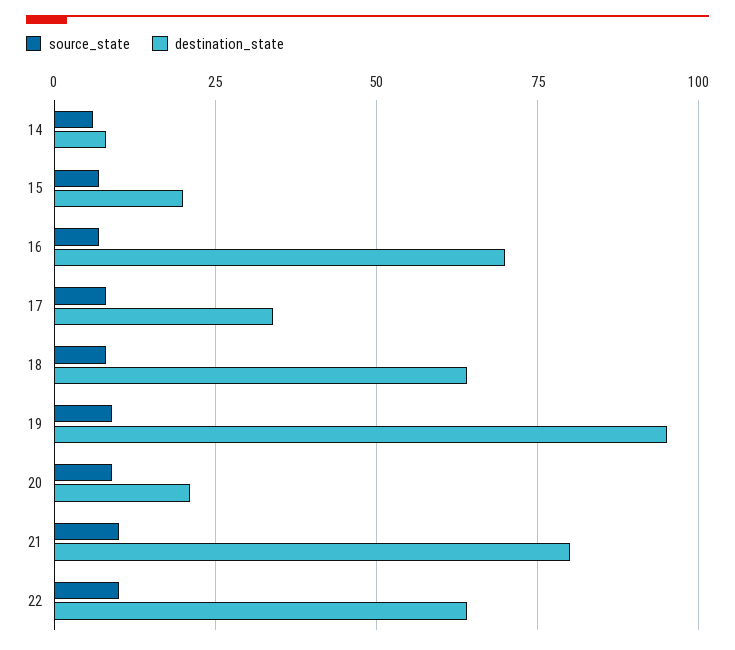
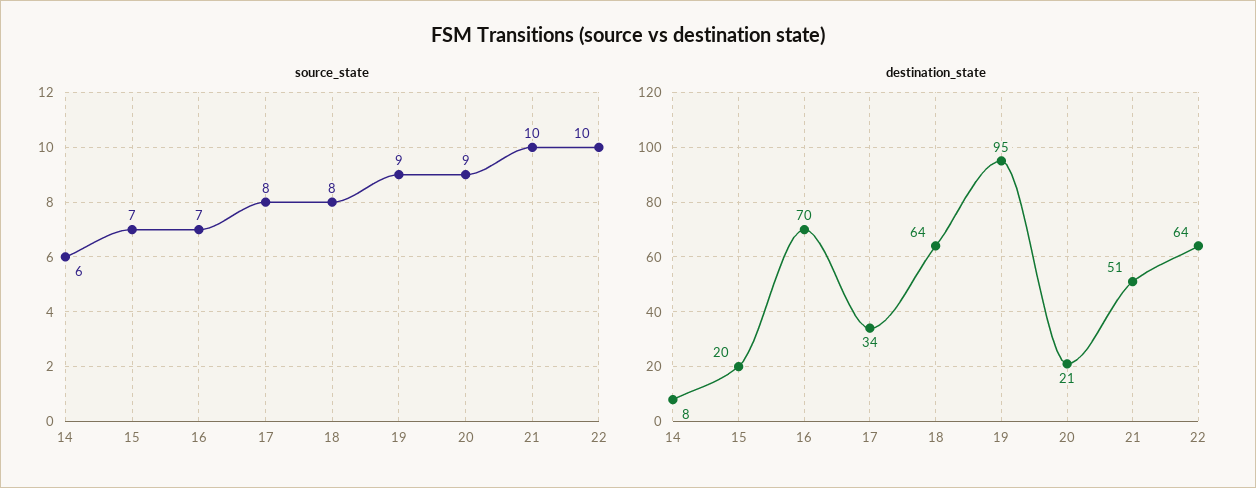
destination_state, 21: 80 -> 51

